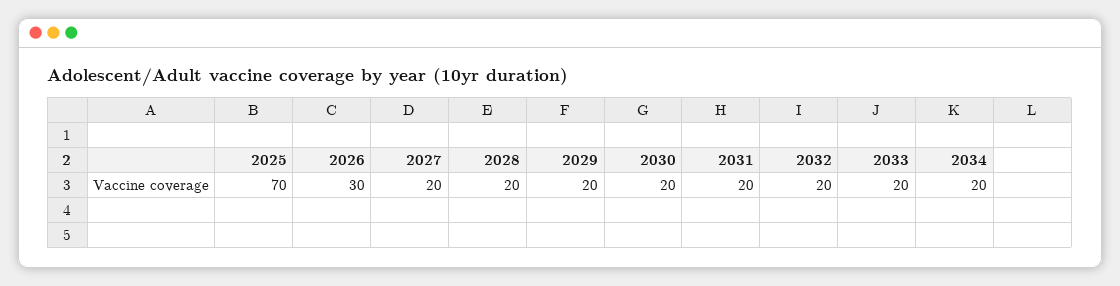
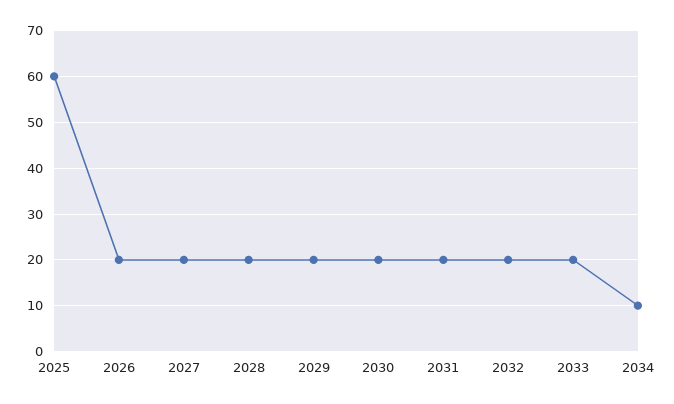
2025: 70 -> 60
2026: 30 -> 20
2034: 20 -> 10

